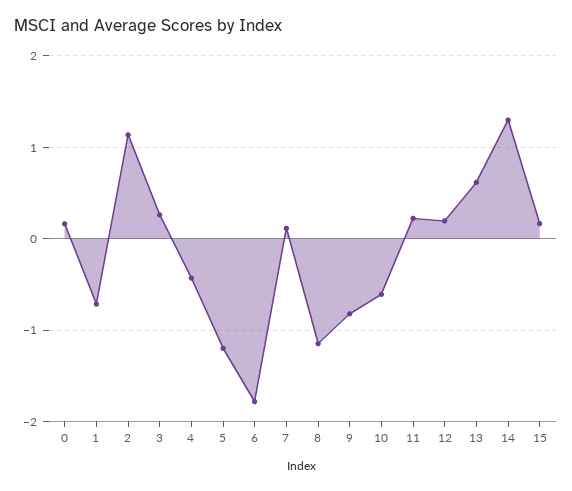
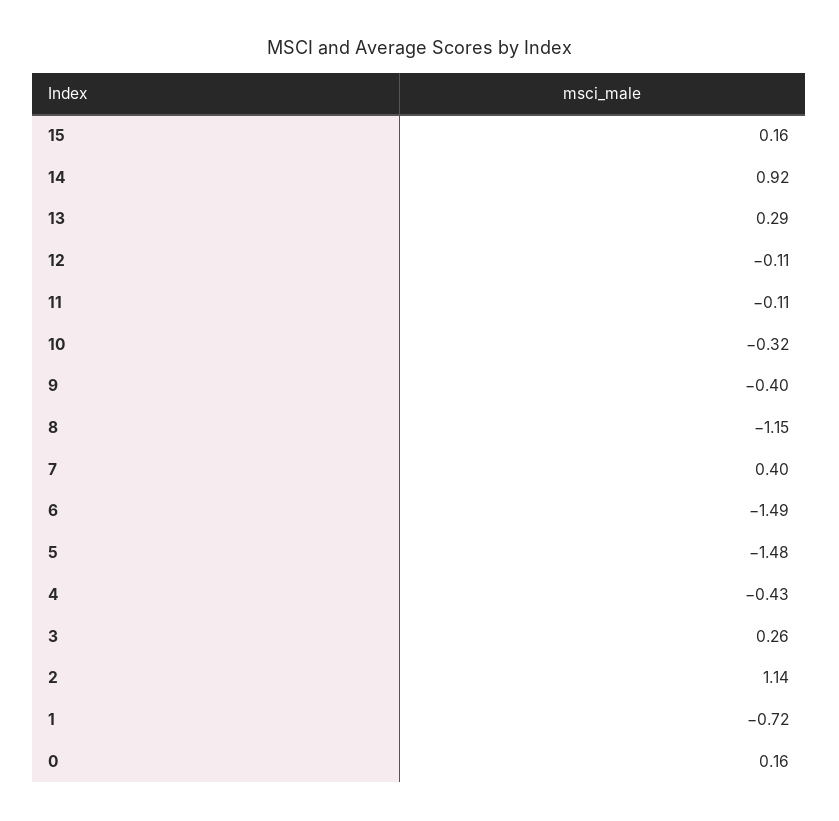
5: -1.2 -> -1.48
6: -1.8 -> -1.49
7: 0.1 -> 0.4
9: -0.8 -> -0.4
10: -0.6 -> -0.32
11: 0.2 -> -0.11
12: 0.2 -> -0.11
13: 0.6 -> 0.29
14: 1.3 -> 0.92

